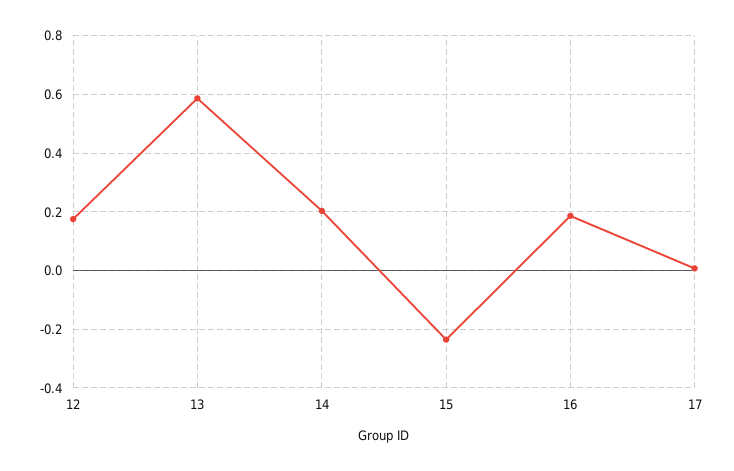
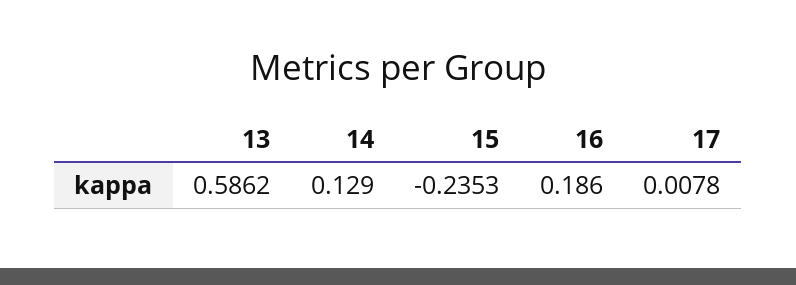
12: 0.175 -> none
14: 0.2 -> 0.129

